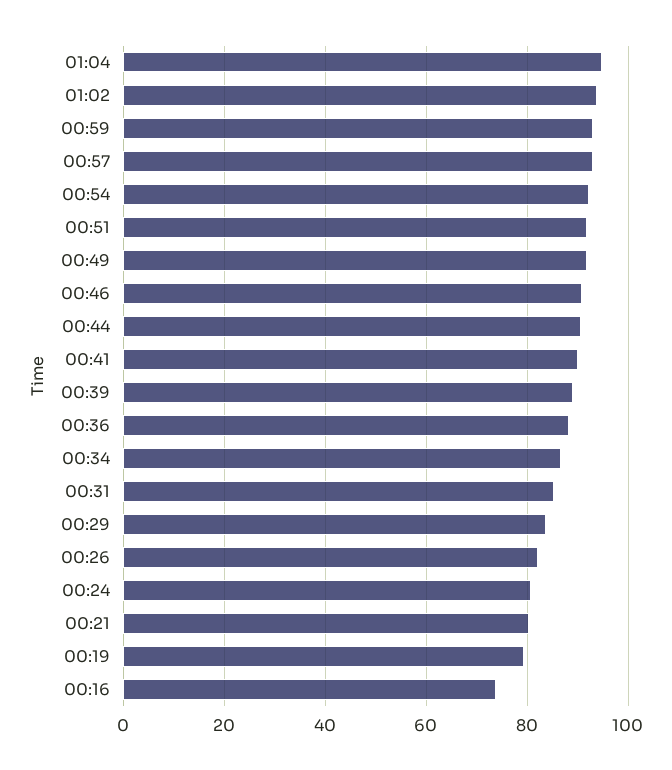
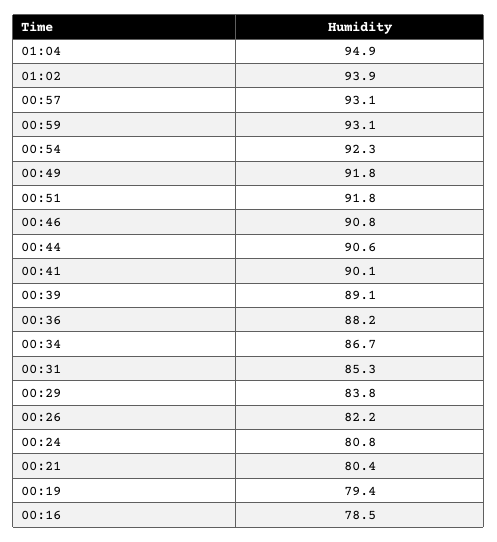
00:16: 74 -> 78.5

